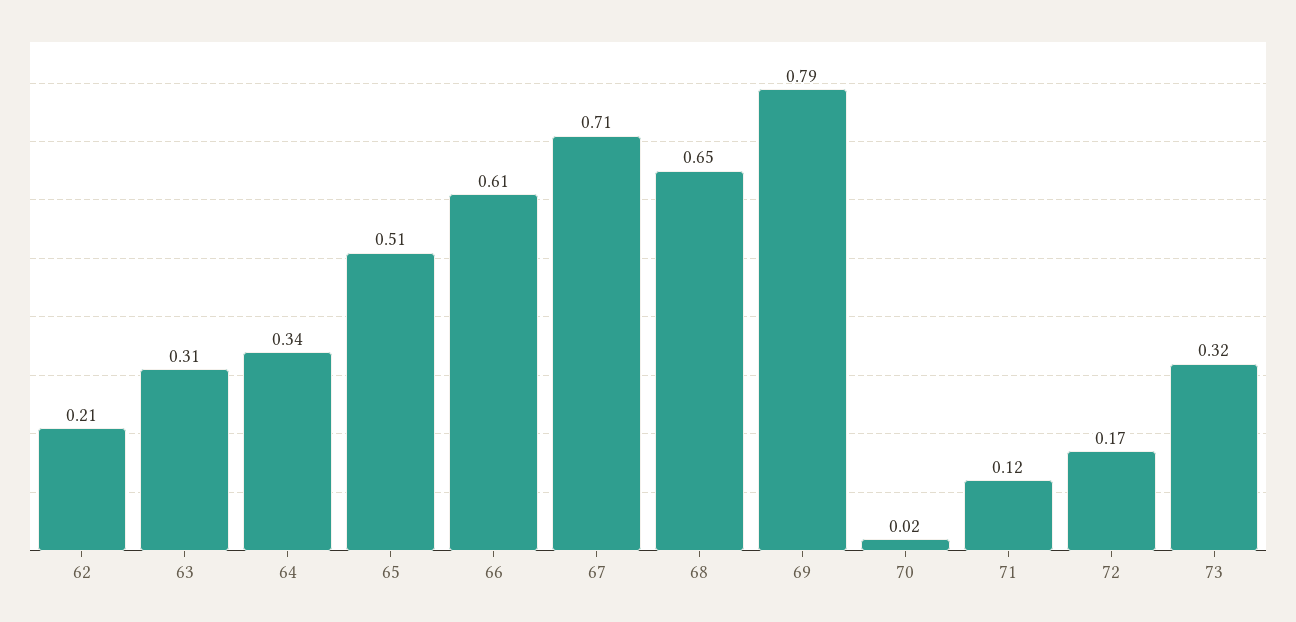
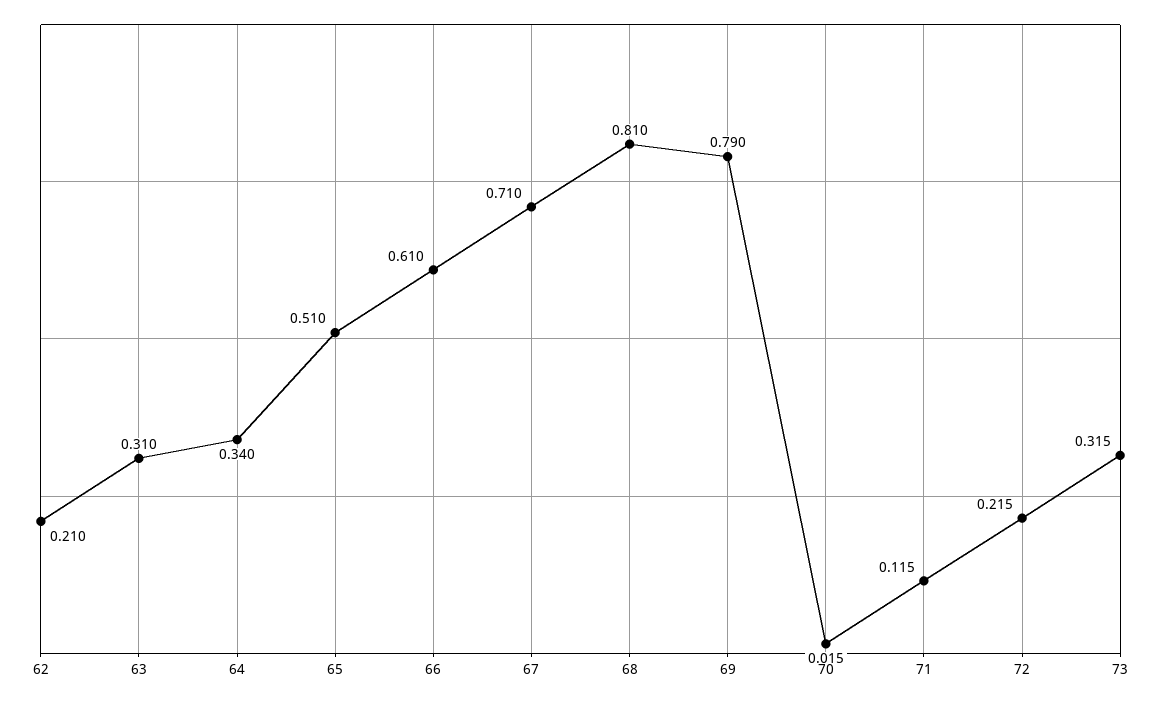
68: 0.65 -> 0.81
72: 0.17 -> 0.215

